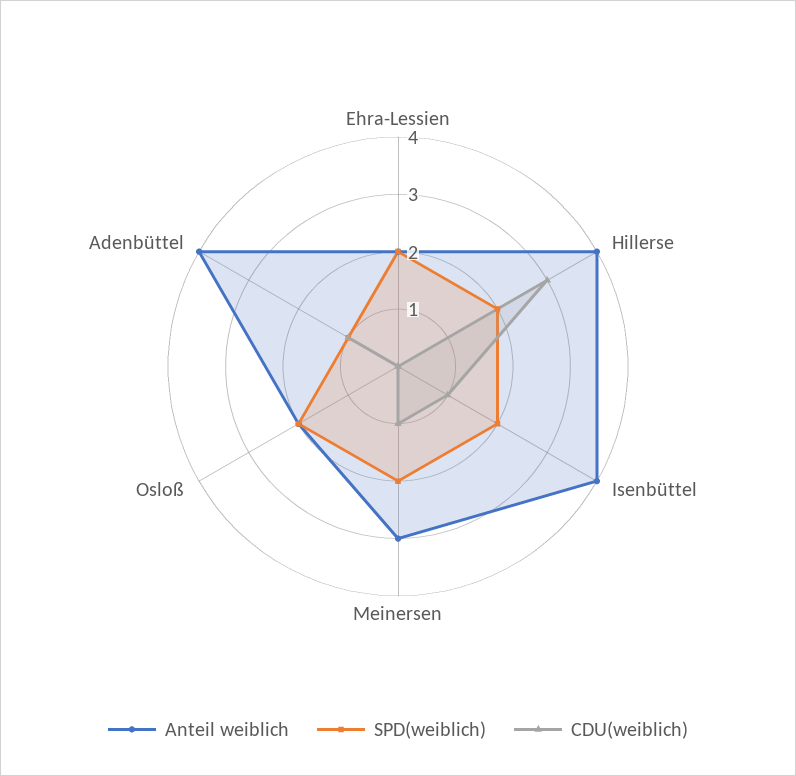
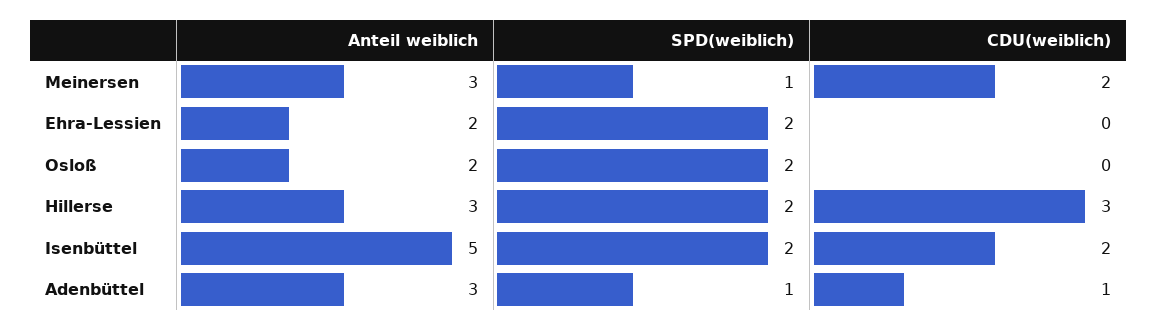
Anteil weiblich, Hillerse: 4 -> 3
Anteil weiblich, Isenbüttel: 4 -> 5
CDU(weiblich), Isenbüttel: 1 -> 2
SPD(weiblich), Meinersen: 2 -> 1
CDU(weiblich), Meinersen: 1 -> 2
Anteil weiblich, Adenbüttel: 4 -> 3

